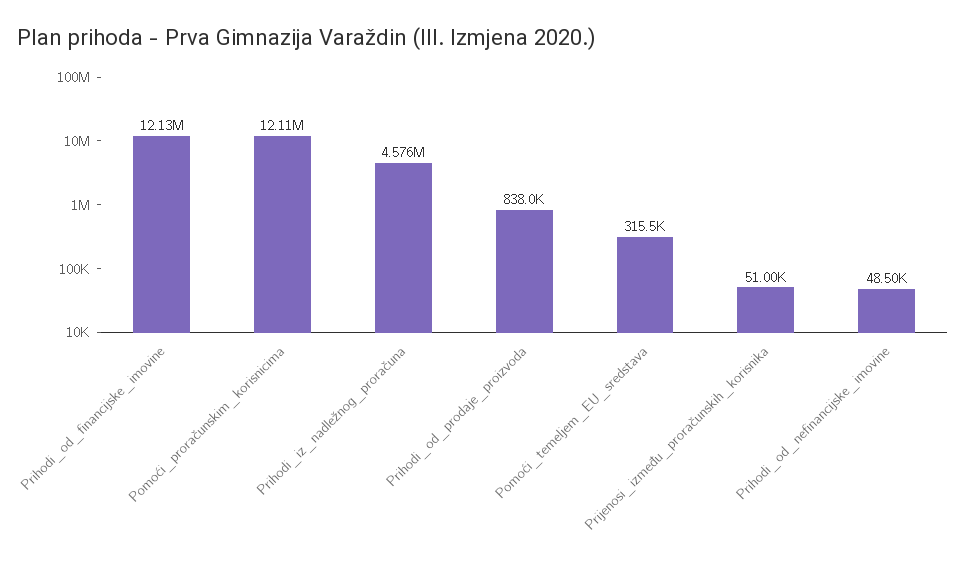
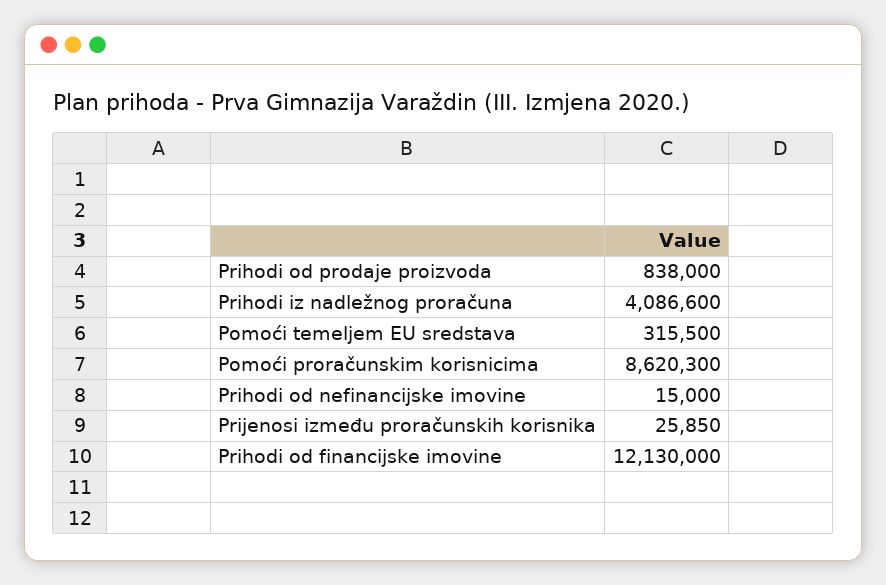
Pomoći_proračunskim_korisnicima: 12110000 -> 8620300
Prihodi_iz_nadležnog_proračuna: 4576000 -> 4086600
Prijenosi_između_proračunskih_korisnika: 51000 -> 25850
Prihodi_od_nefinancijske_imovine: 48500 -> 15000

